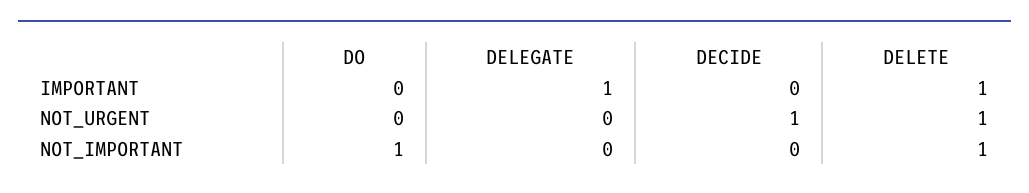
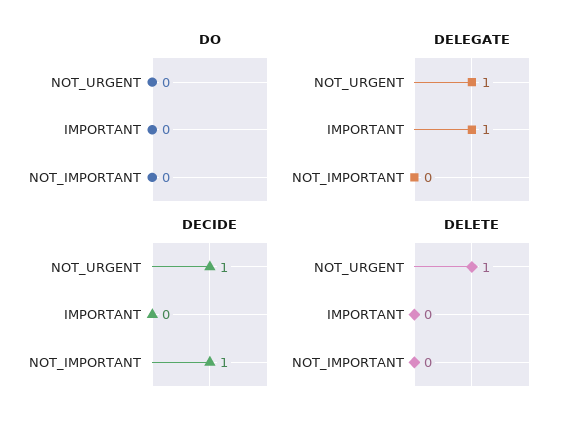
DELETE, IMPORTANT: 1 -> 0
DELEGATE, NOT_URGENT: 0 -> 1
DO, NOT_IMPORTANT: 1 -> 0
DECIDE, NOT_IMPORTANT: 0 -> 1
DELETE, NOT_IMPORTANT: 1 -> 0

